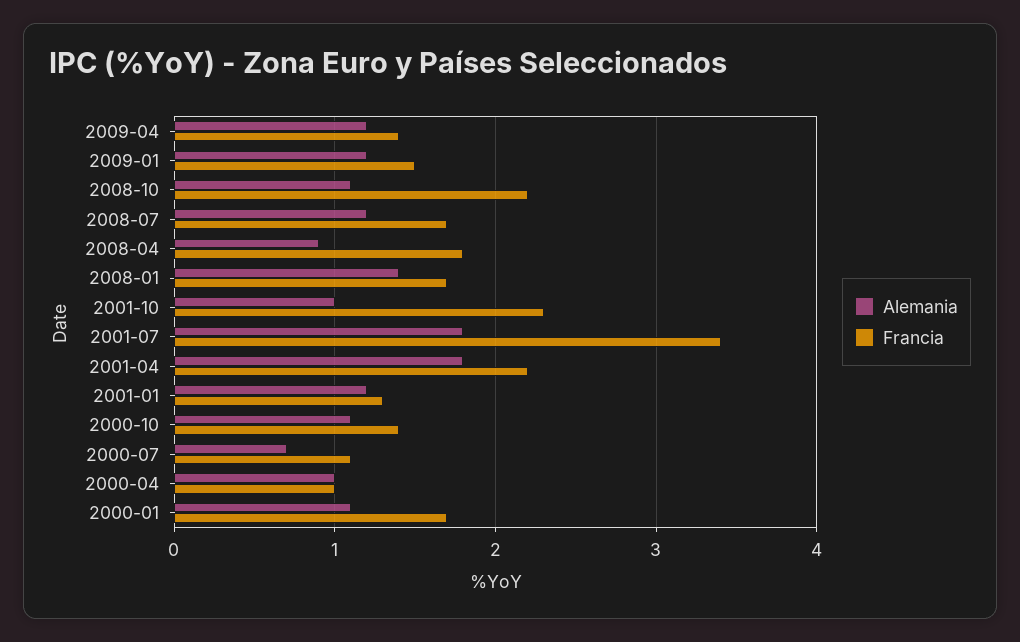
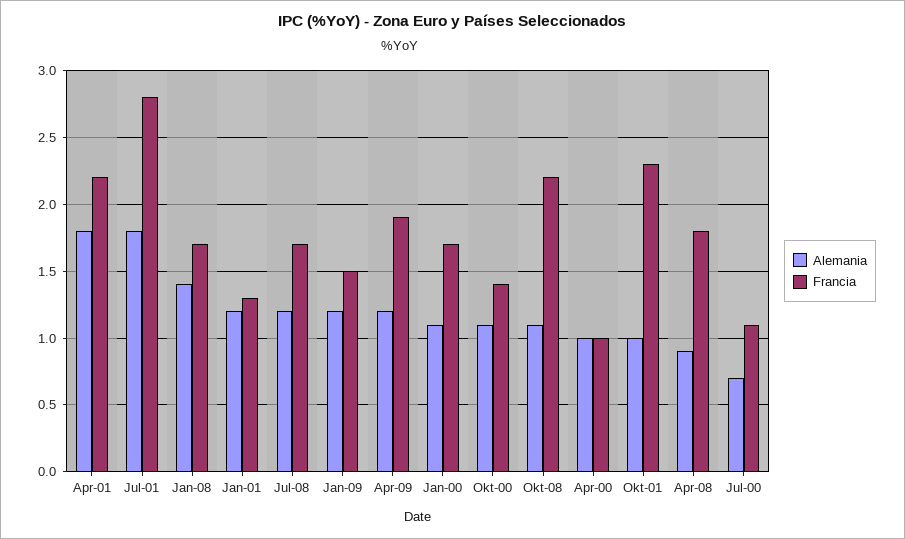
Francia, 2009-04: 1.4 -> 1.9
Francia, 2001-07: 3.4 -> 2.8

